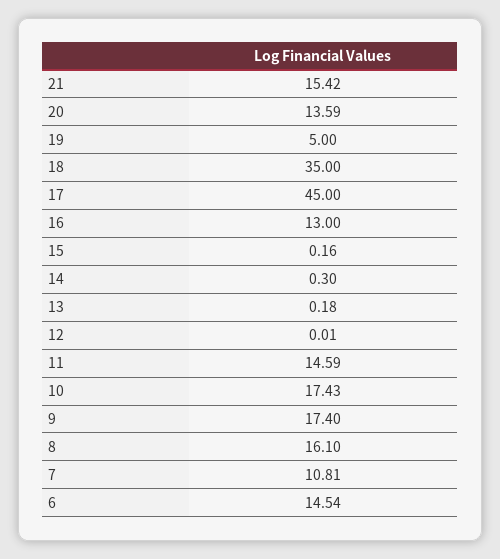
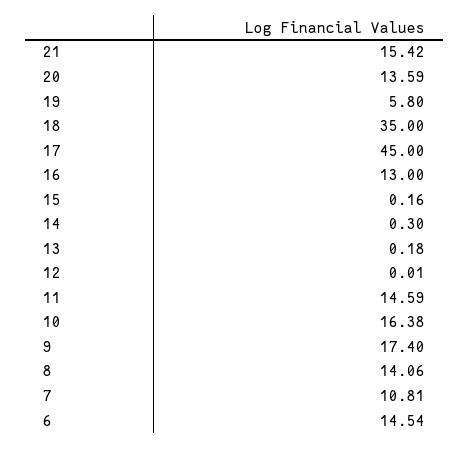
19: 5 -> 5.8
10: 17.43 -> 16.38
8: 16.1 -> 14.06

